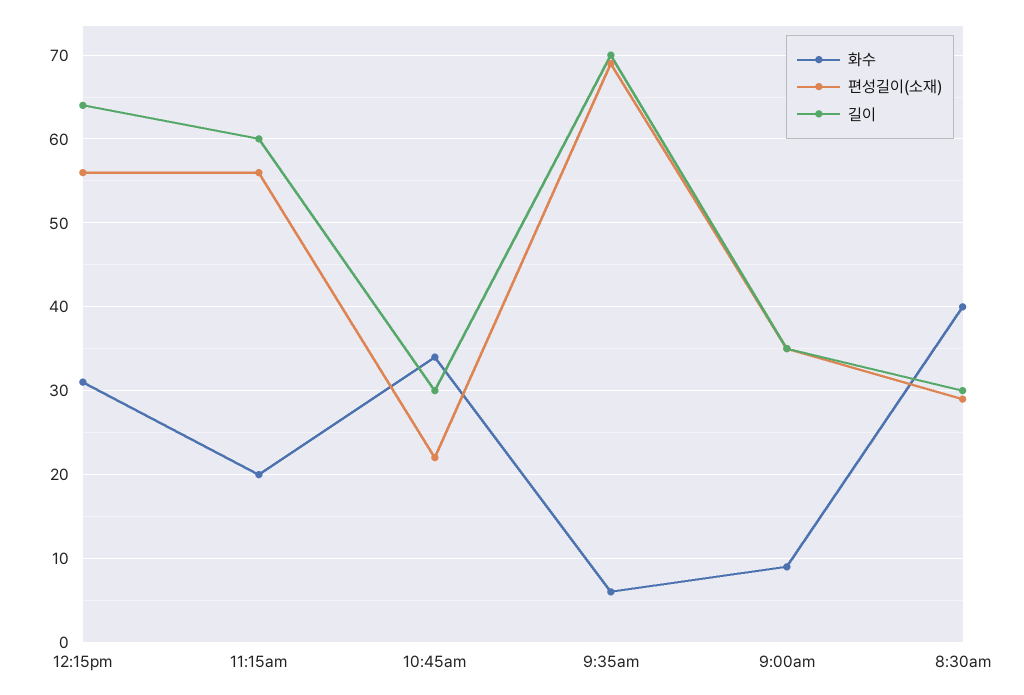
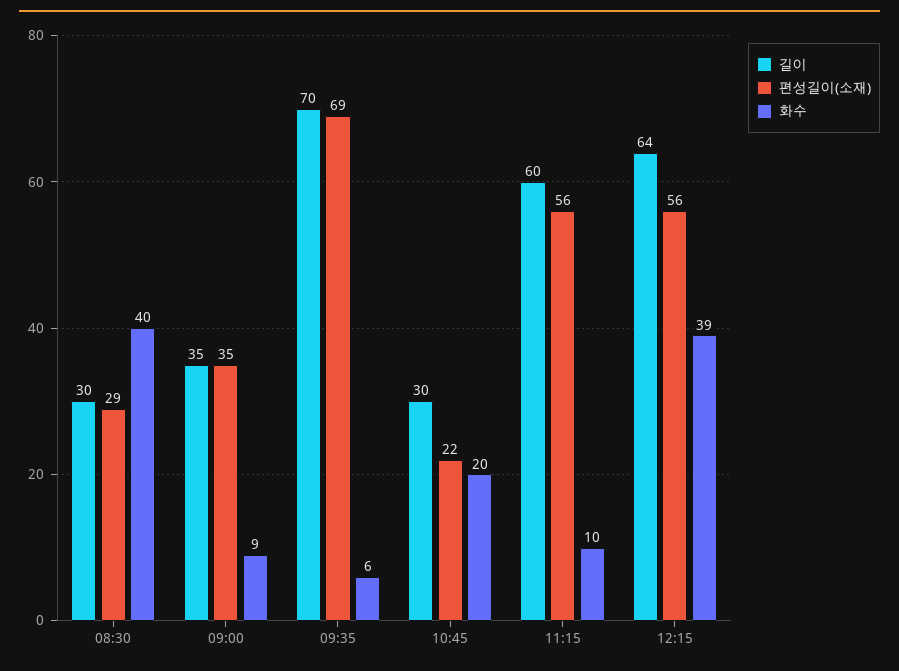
화수, 12:15pm: 31 -> 39
화수, 11:15am: 20 -> 10
화수, 10:45am: 34 -> 20

